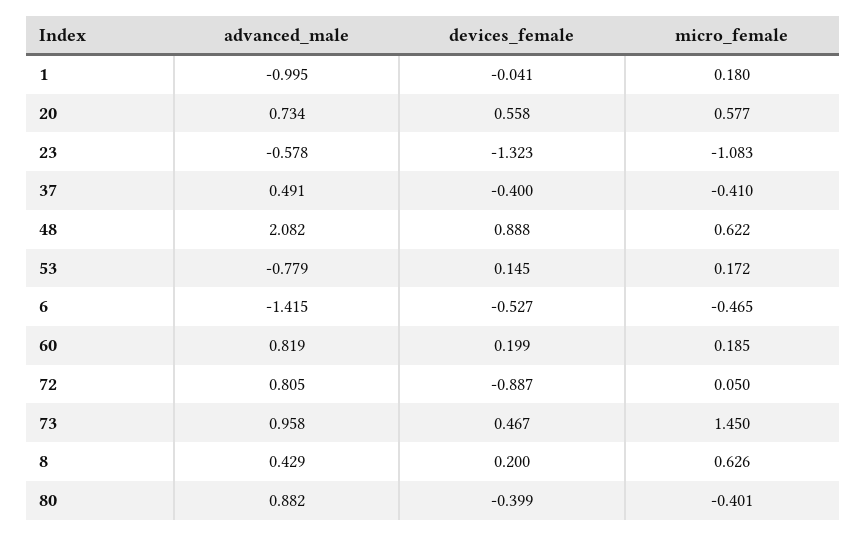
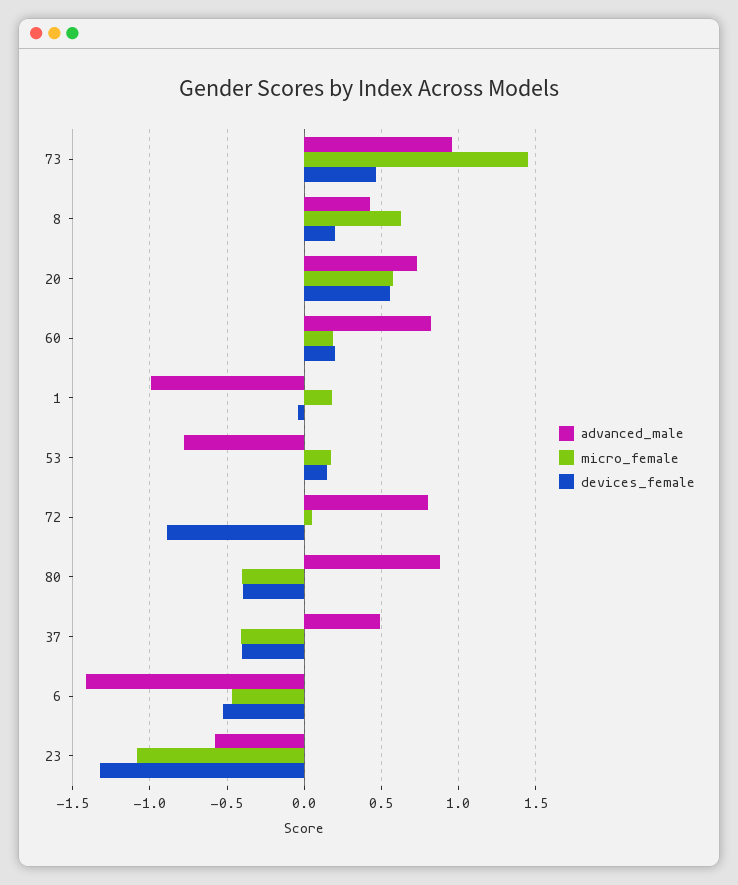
advanced_male, 48: 2.082 -> none
devices_female, 48: 0.888 -> none
micro_female, 48: 0.622 -> none

